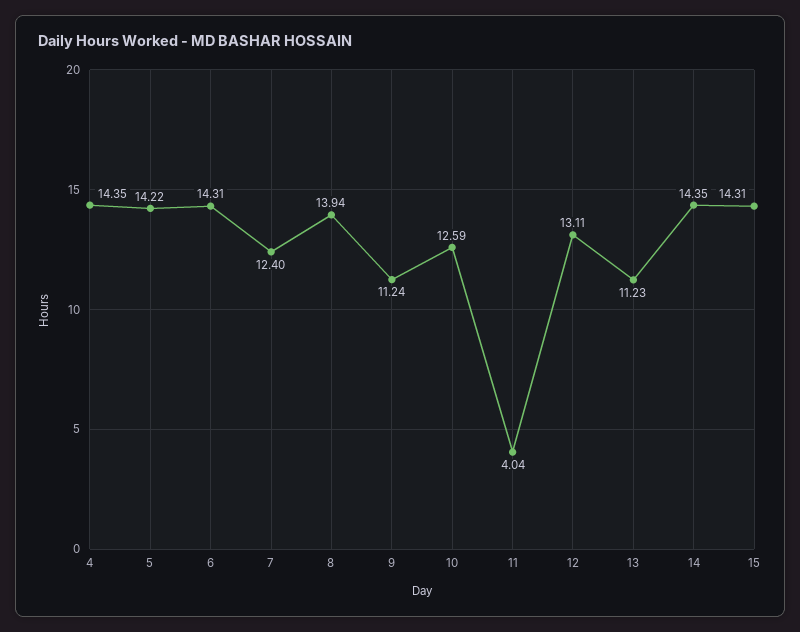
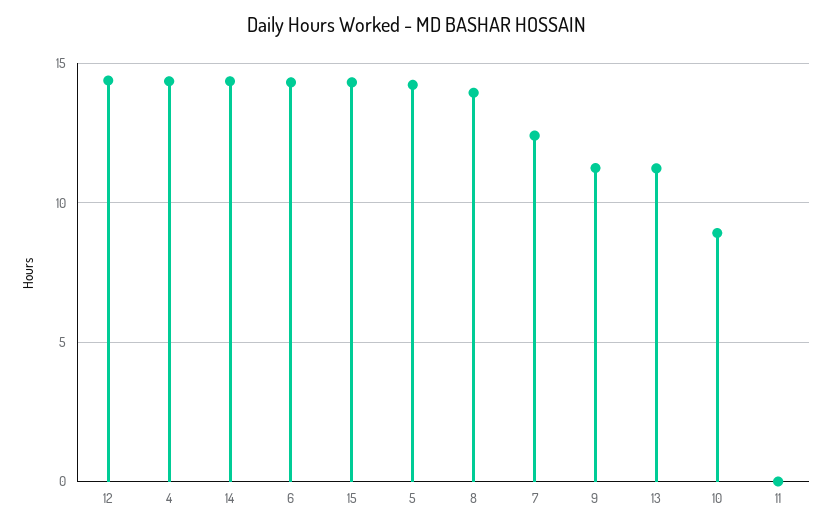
10: 12.59 -> 9
11: 4.04 -> 0
12: 13.11 -> 14.5

